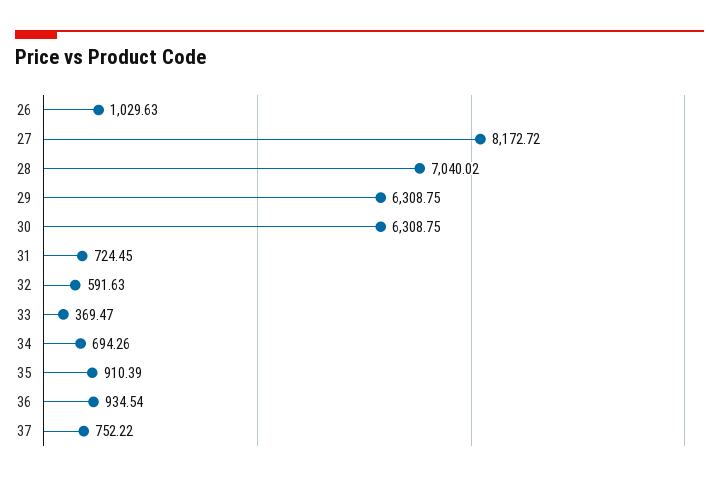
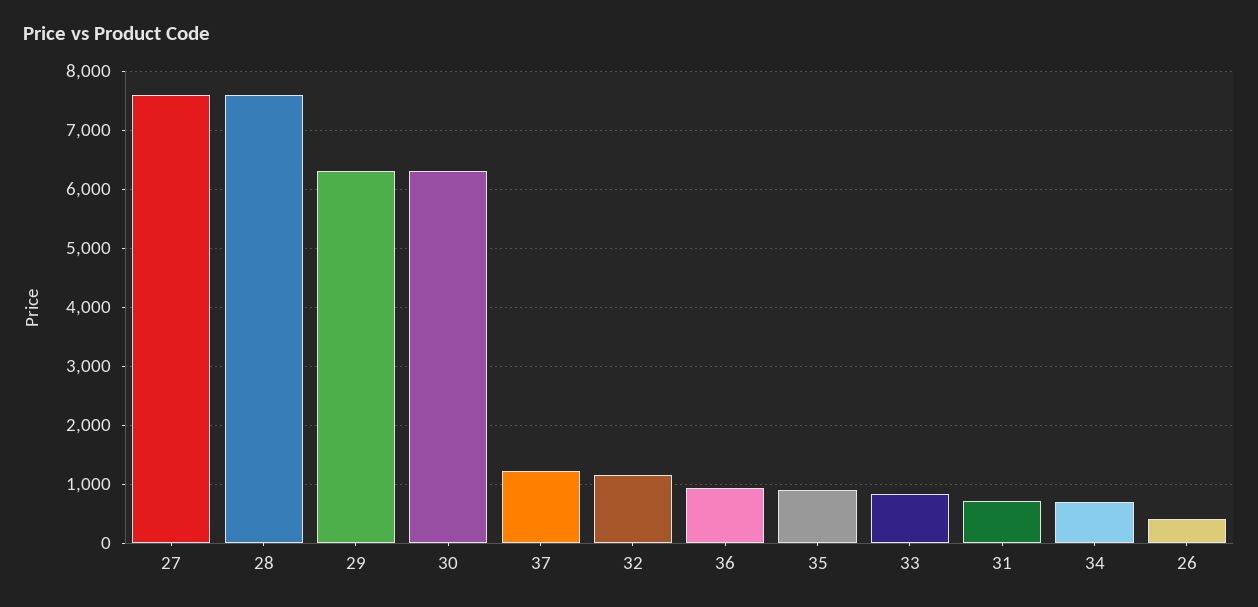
26: 1029.63 -> 400
27: 8172.72 -> 7600
28: 7040.02 -> 7600
32: 591.63 -> 1200
33: 369.47 -> 800
37: 752.22 -> 1200

